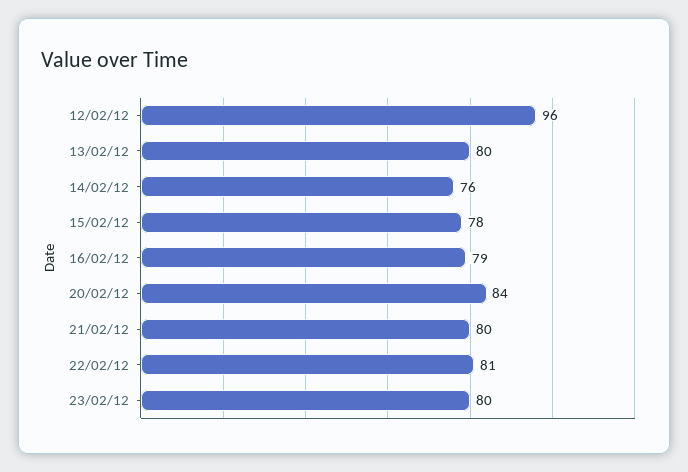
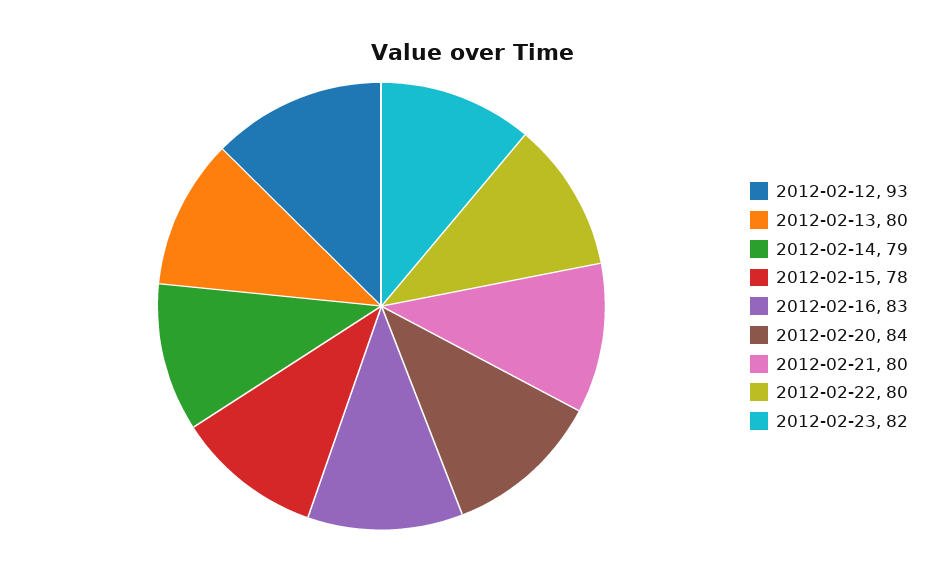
12/02/12: 96 -> 93
14/02/12: 76 -> 79
16/02/12: 79 -> 83
22/02/12: 81 -> 80
23/02/12: 80 -> 82

